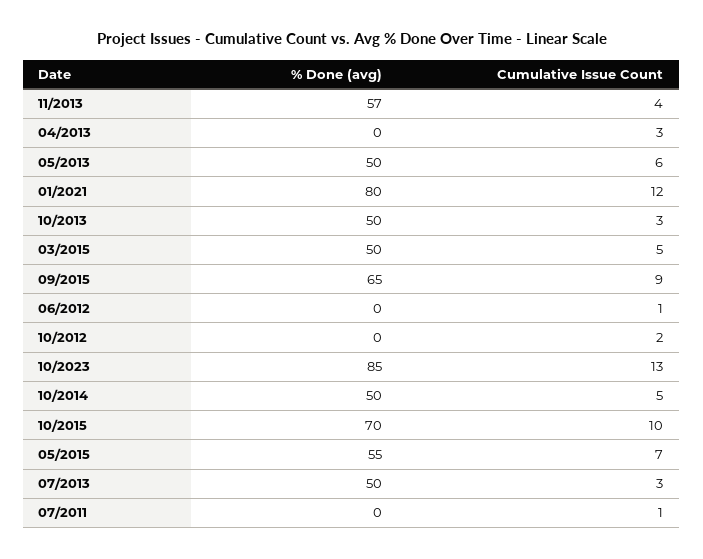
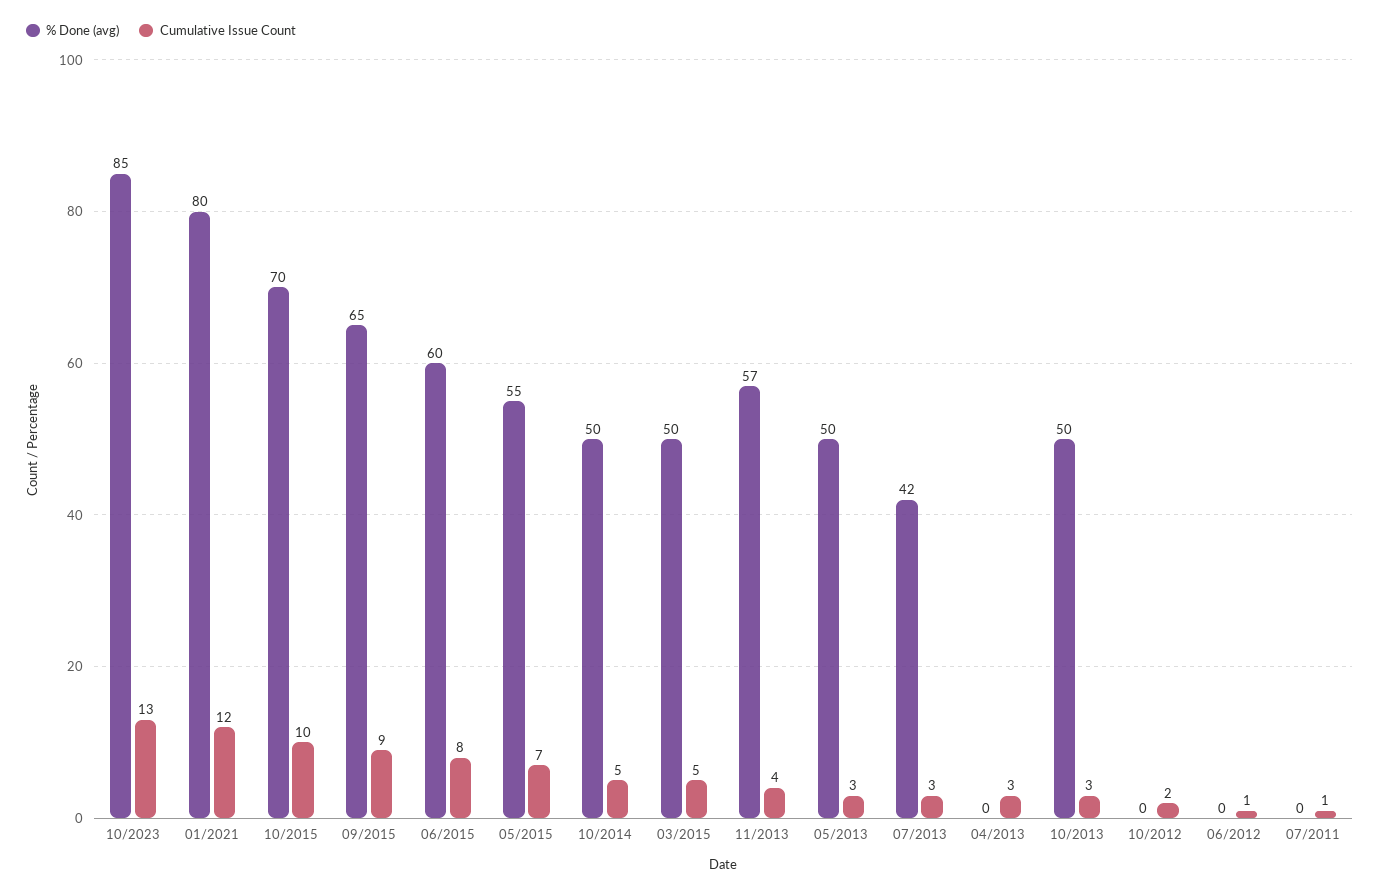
Cumulative Issue Count, 05/2013: 6 -> 3
% Done (avg), 07/2013: 50 -> 42
% Done (avg), 06/2015: none -> 60
Cumulative Issue Count, 06/2015: none -> 8

